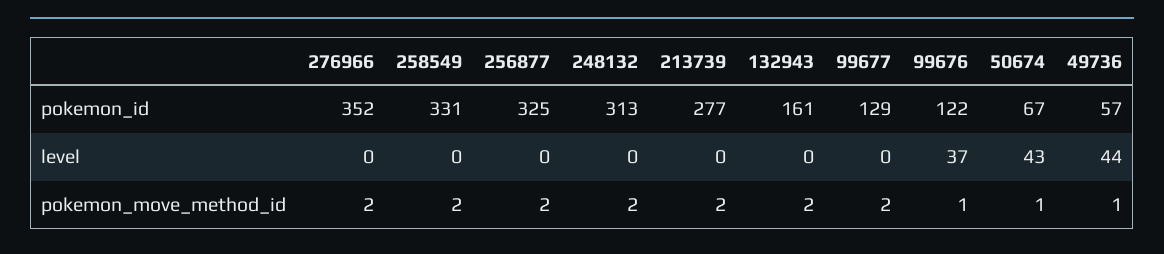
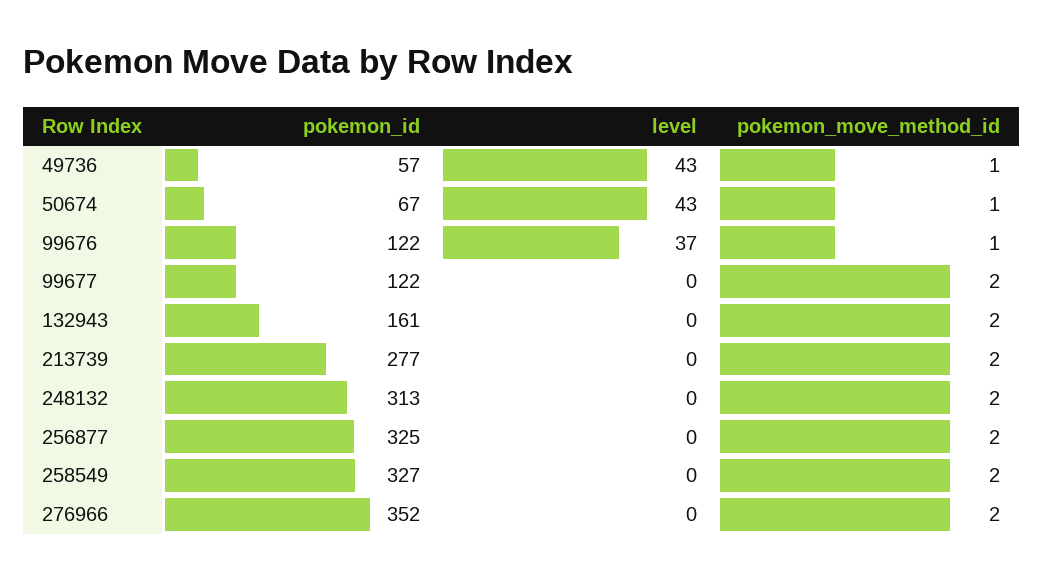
258549, pokemon_id: 331 -> 327
99677, pokemon_id: 129 -> 122
49736, level: 44 -> 43

